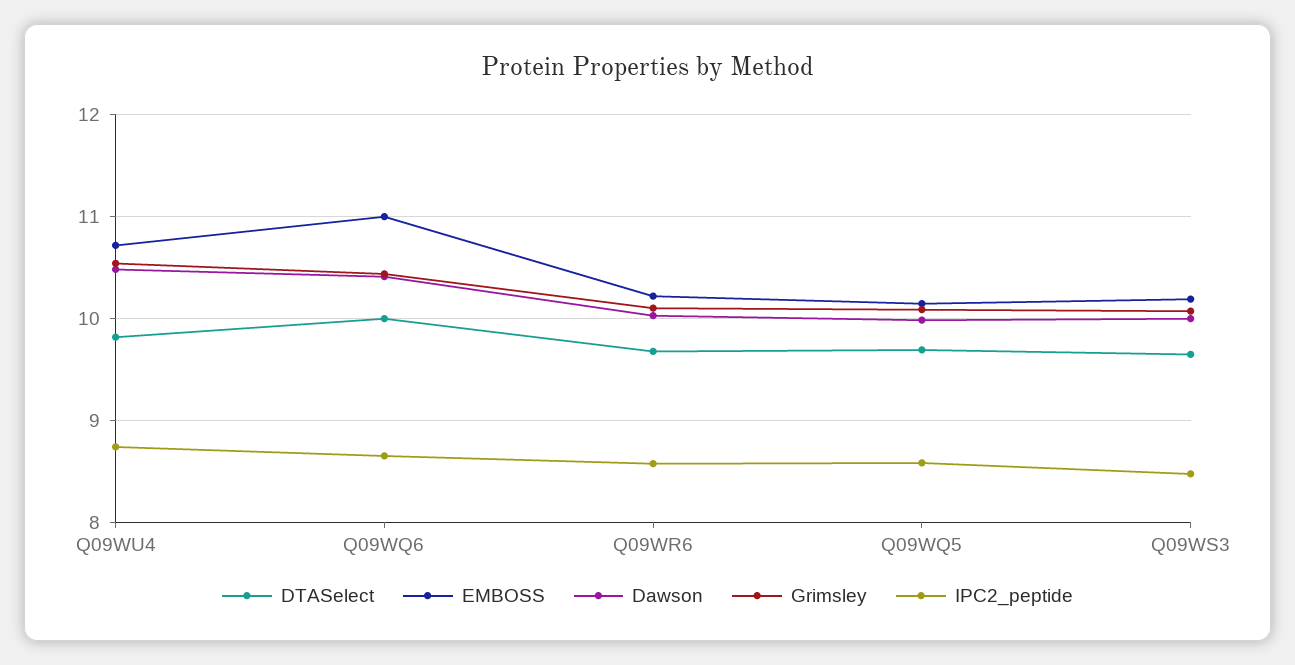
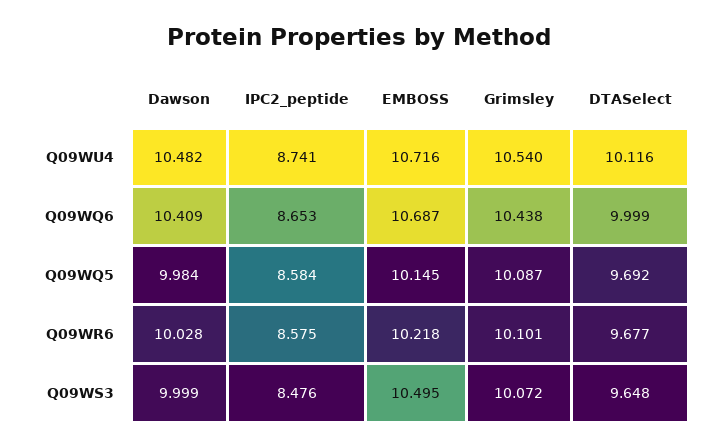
DTASelect, Q09WU4: 9.8 -> 10.116
EMBOSS, Q09WQ6: 11 -> 10.687
EMBOSS, Q09WS3: 10.2 -> 10.495

